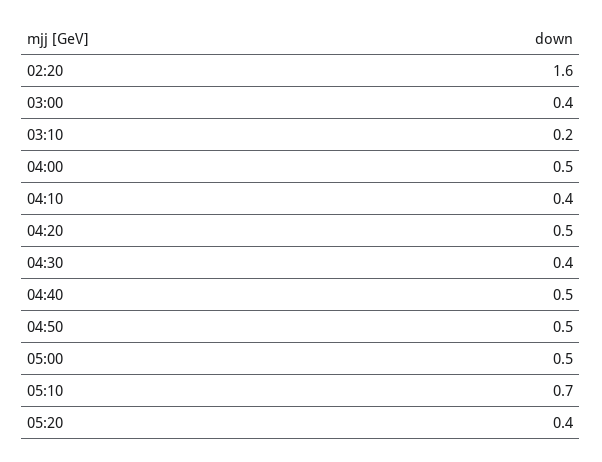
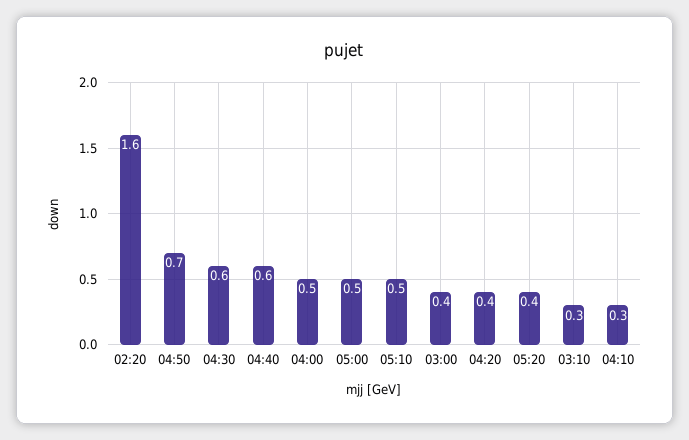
03:10: 0.2 -> 0.3
04:10: 0.4 -> 0.3
04:20: 0.5 -> 0.4
04:30: 0.4 -> 0.6
04:40: 0.5 -> 0.6
04:50: 0.5 -> 0.7
05:10: 0.7 -> 0.5

